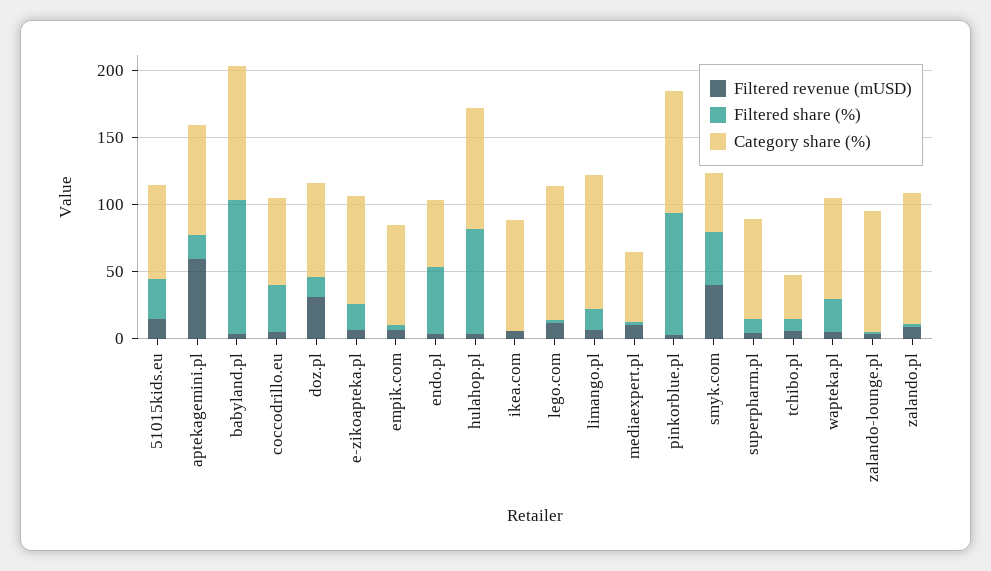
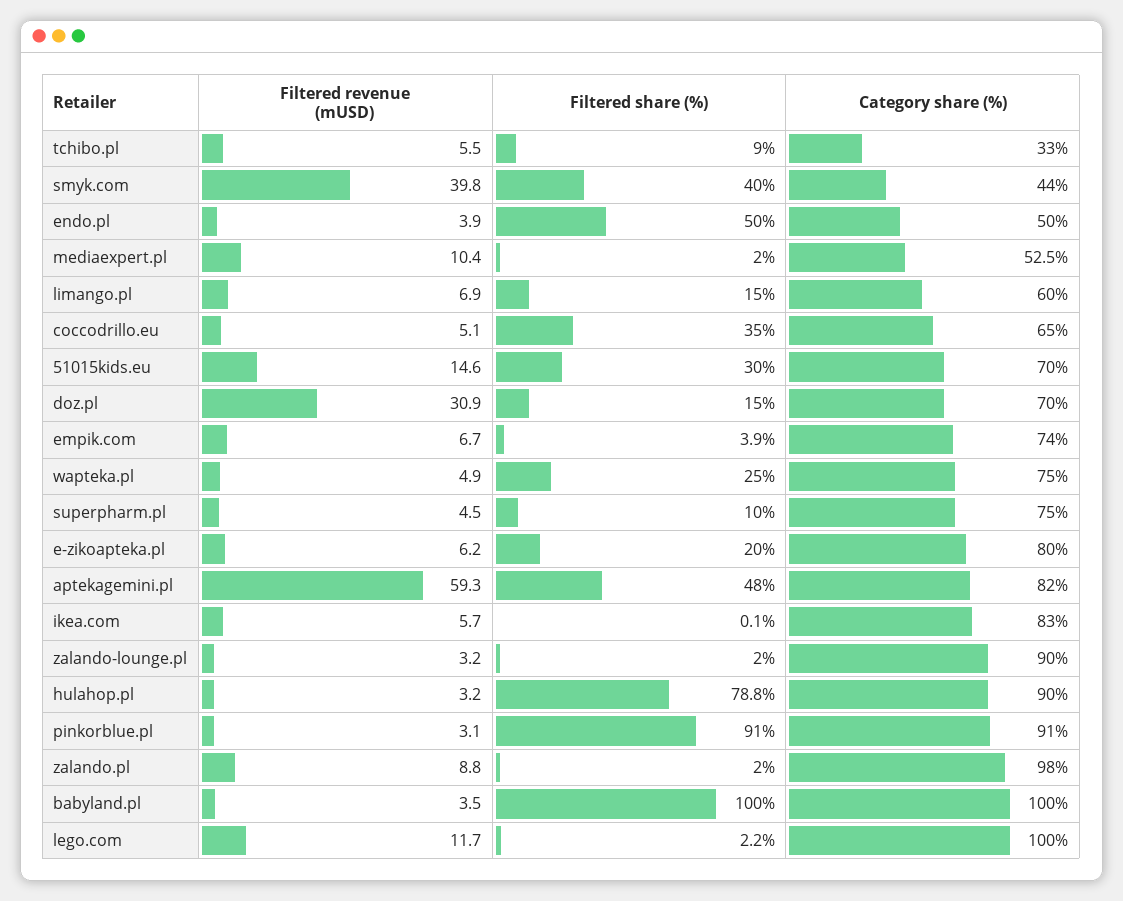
Filtered share (%), aptekagemini.pl: 20 -> 48
Category share (%), limango.pl: 100 -> 60

